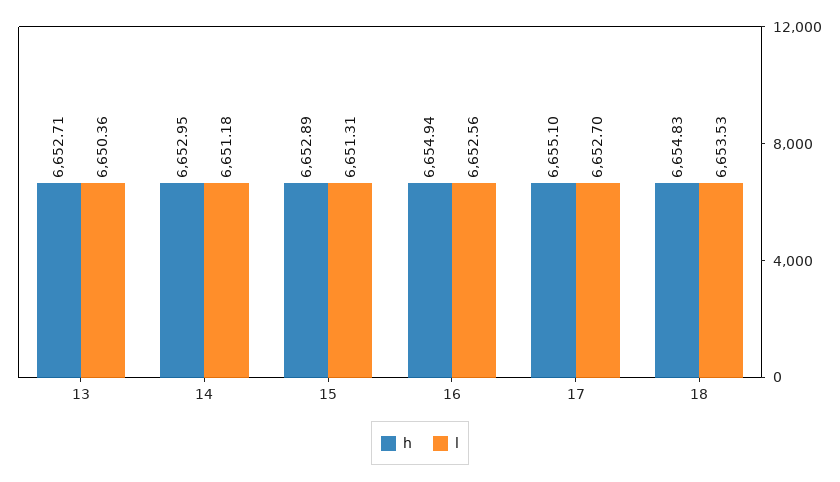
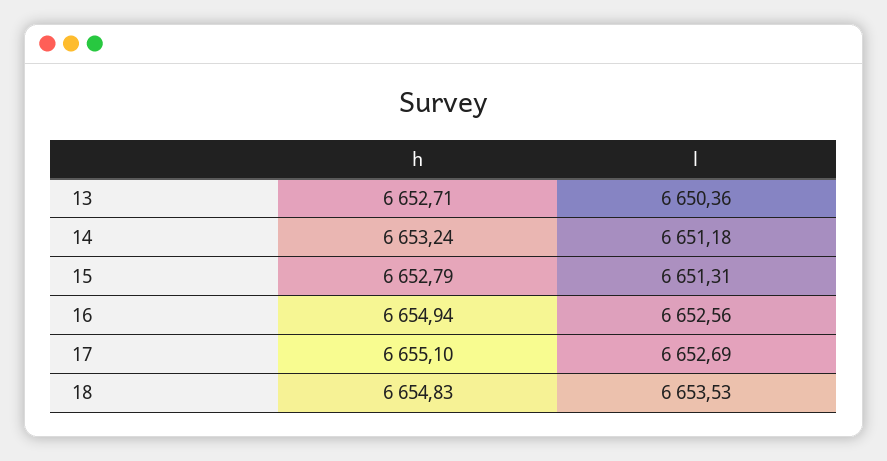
h, 14: 6652.95 -> 6653.24
h, 15: 6652.89 -> 6652.79
l, 17: 6652.7 -> 6652.69

